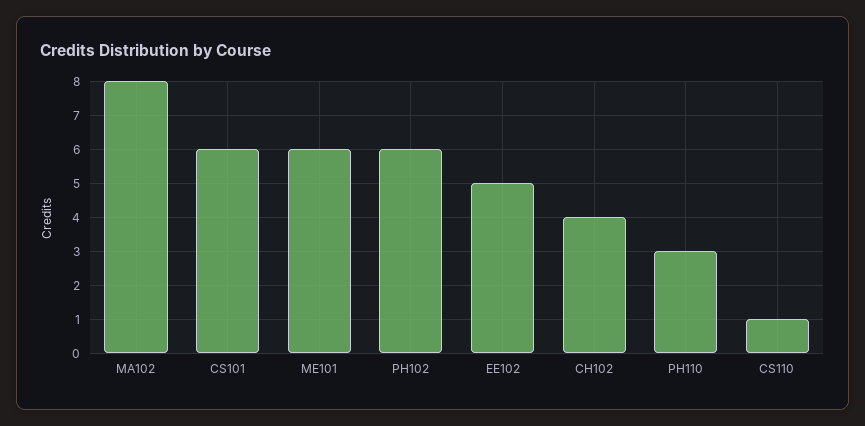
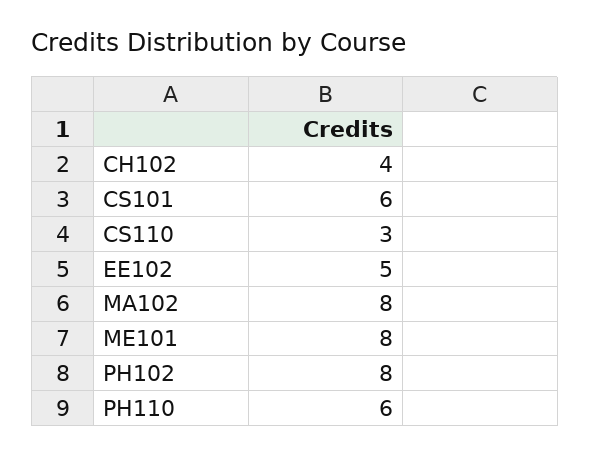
ME101: 6 -> 8
PH102: 6 -> 8
PH110: 3 -> 6
CS110: 1 -> 3

